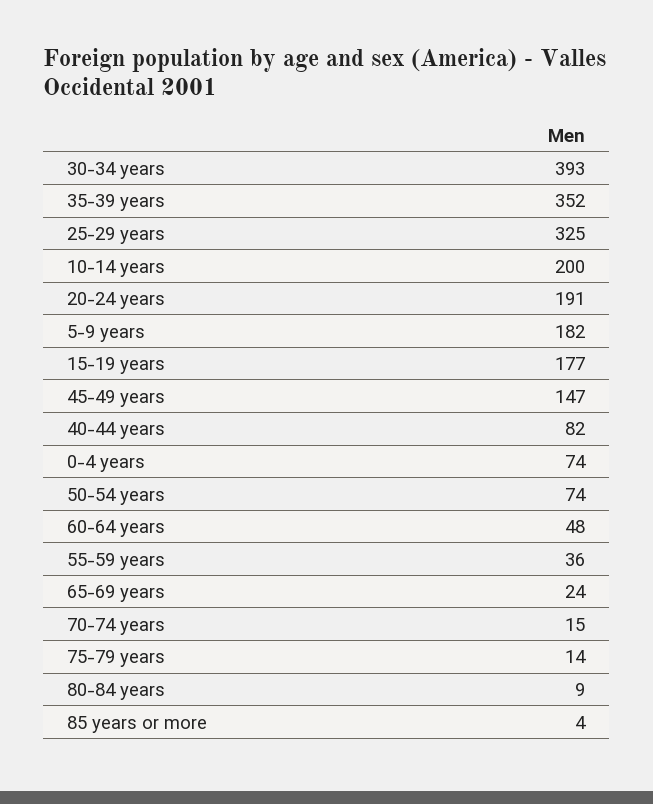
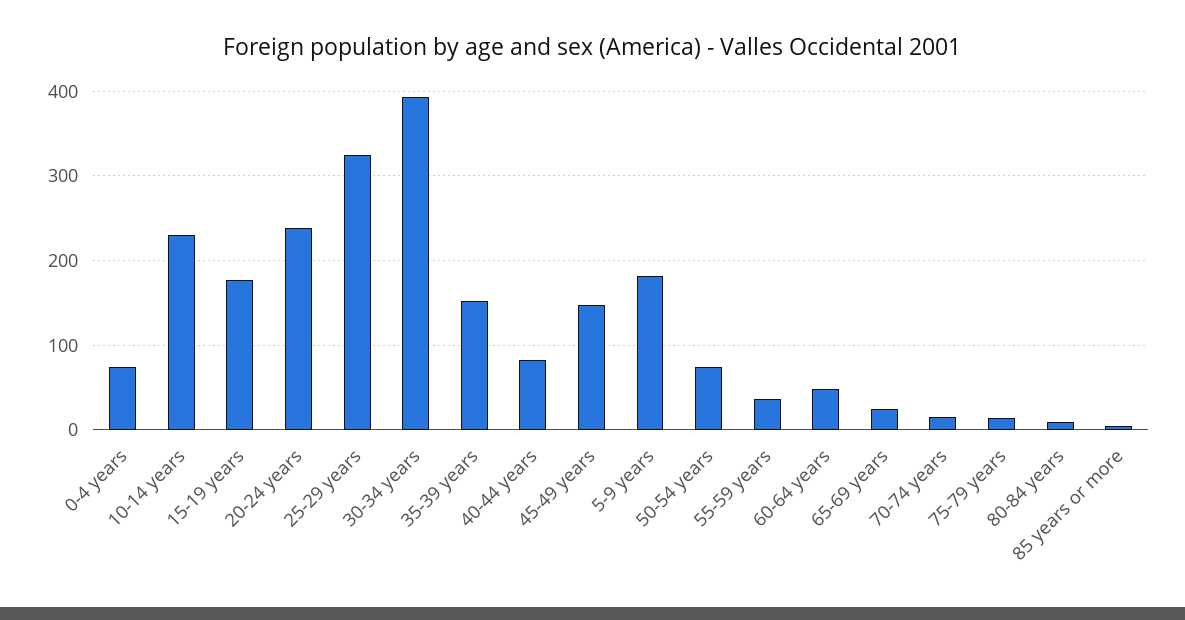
35-39 years: 352 -> 150
10-14 years: 200 -> 230
20-24 years: 191 -> 240

